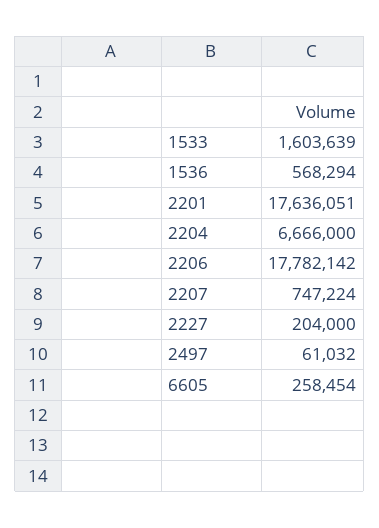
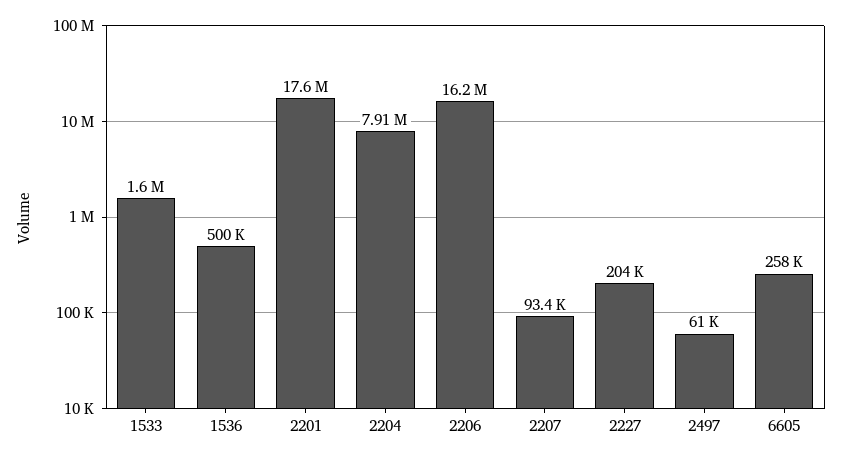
1536: 568294 -> 500000
2204: 6666000 -> 7910000
2206: 17782142 -> 16200000
2207: 747224 -> 93400

